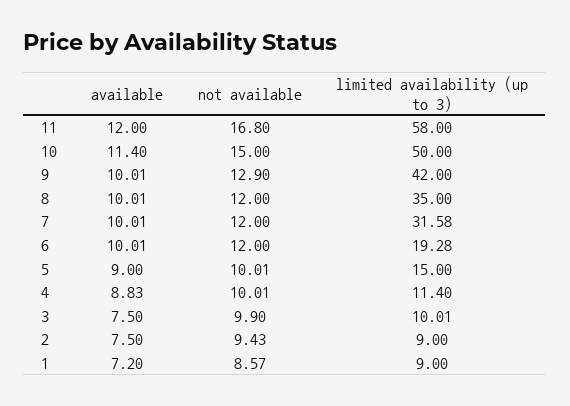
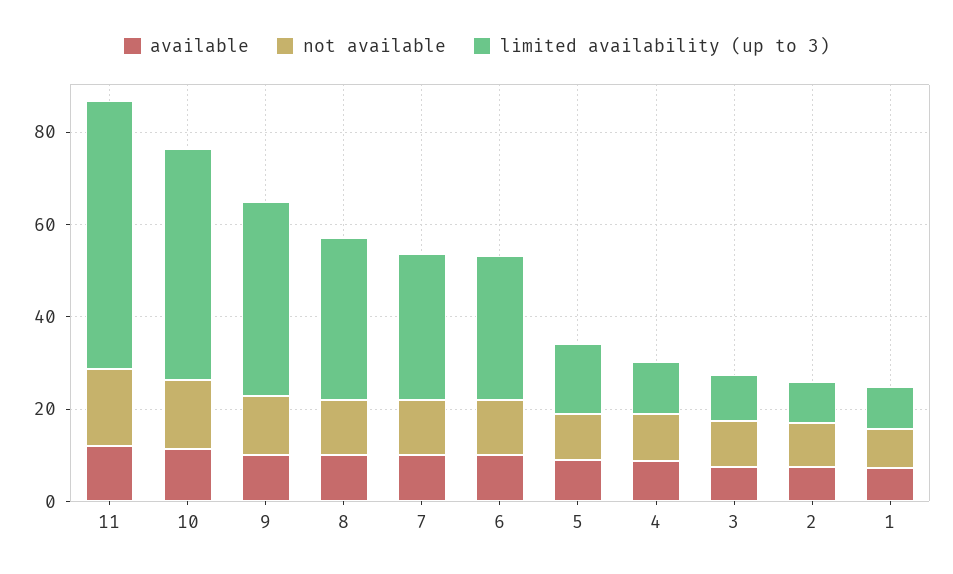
limited availability (up to 3), 6: 19.28 -> 30

